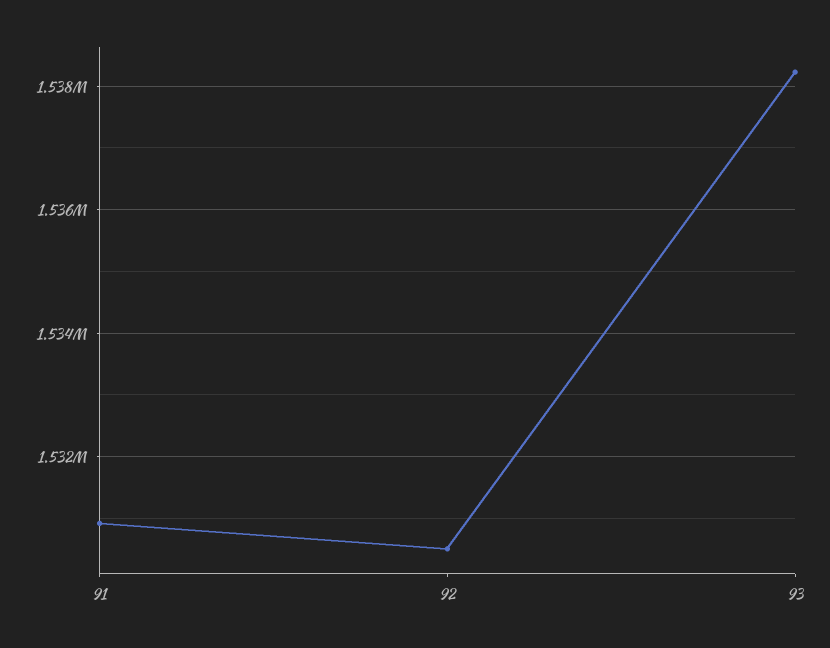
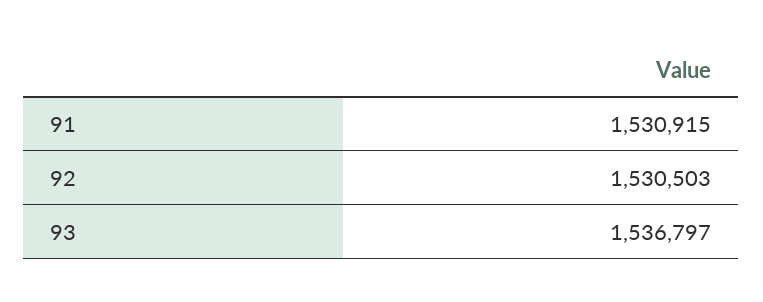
93: 1538200 -> 1536797

